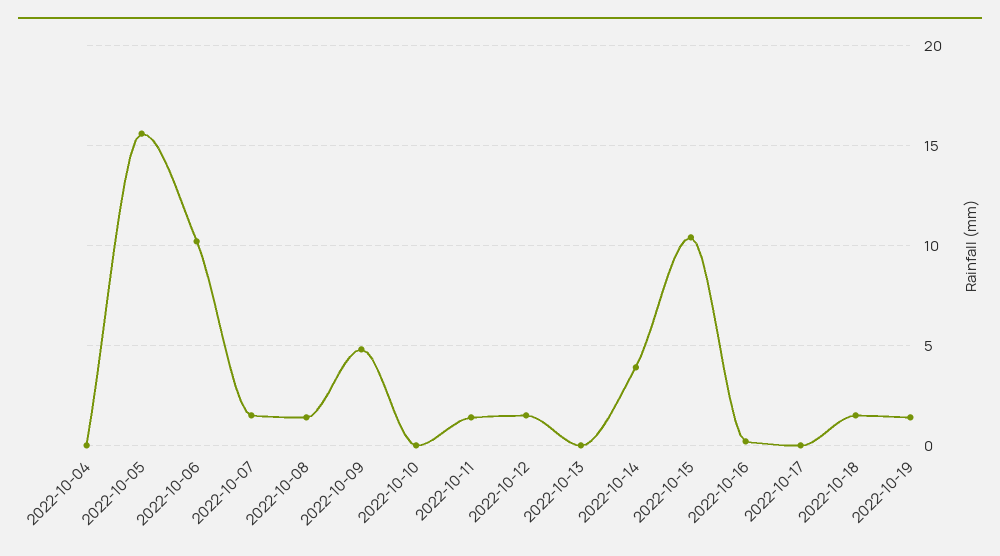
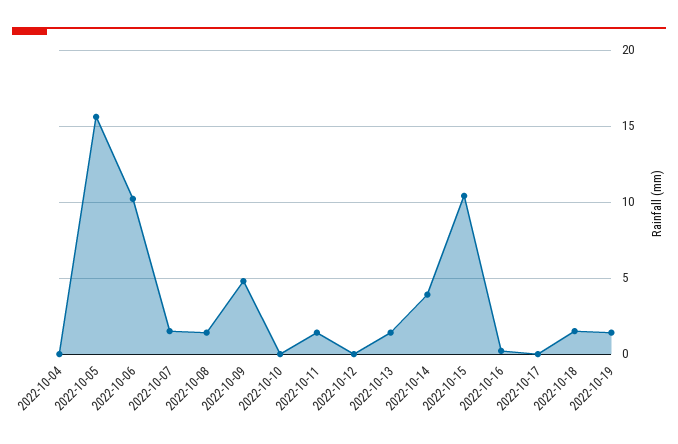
2022-10-12: 1.5 -> 0
2022-10-13: 0 -> 1.5

